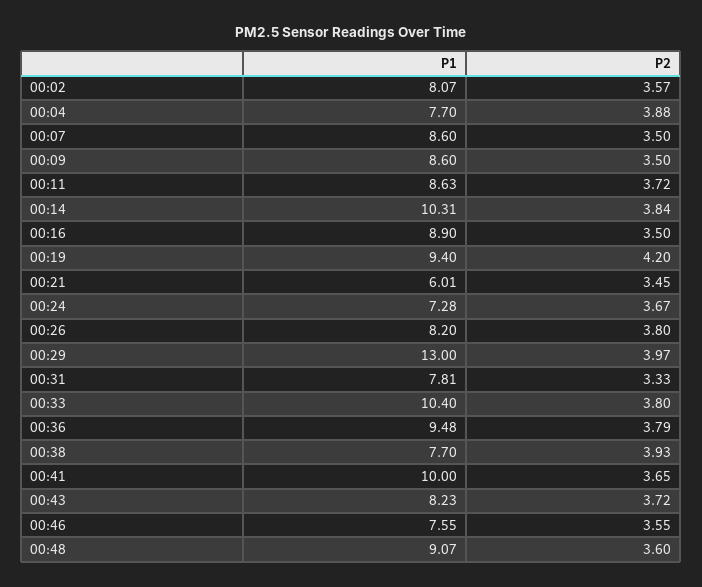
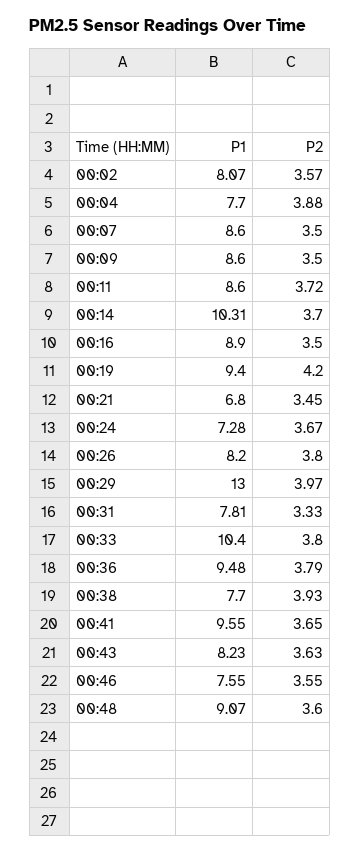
P1, 00:11: 8.63 -> 8.6
P2, 00:14: 3.84 -> 3.7
P1, 00:21: 6.01 -> 6.8
P1, 00:41: 10 -> 9.55
P2, 00:43: 3.72 -> 3.63

